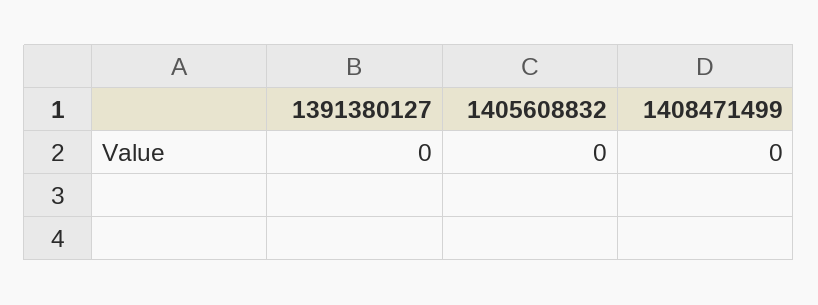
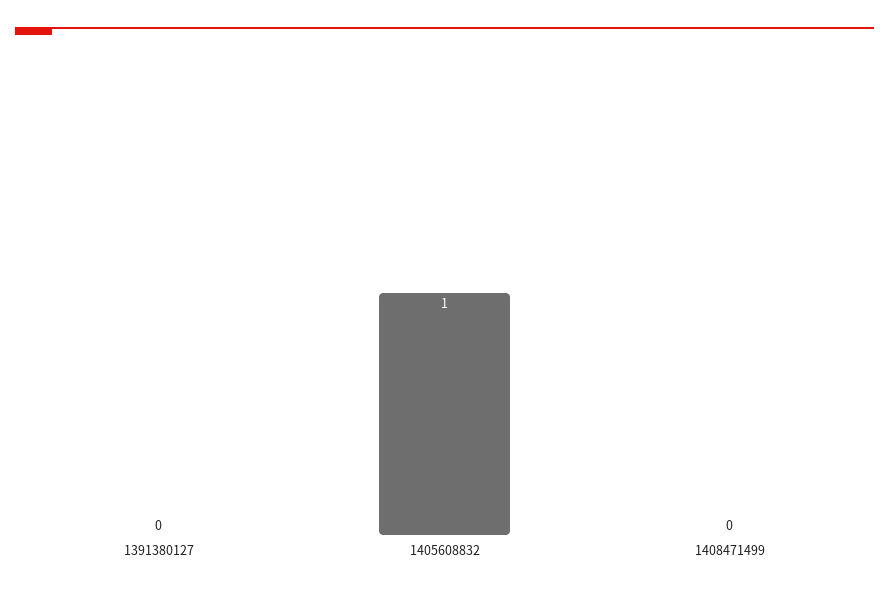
1405608832: 0 -> 1

